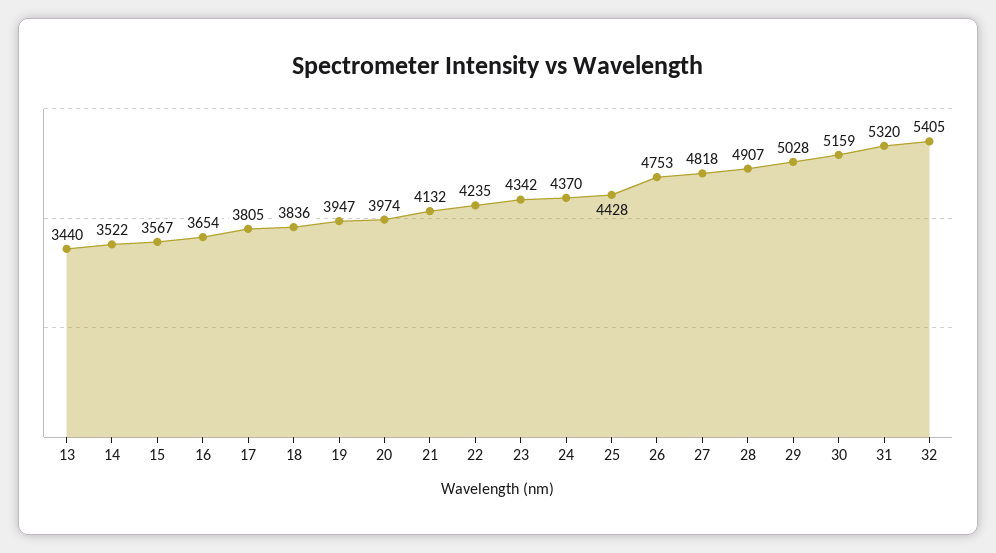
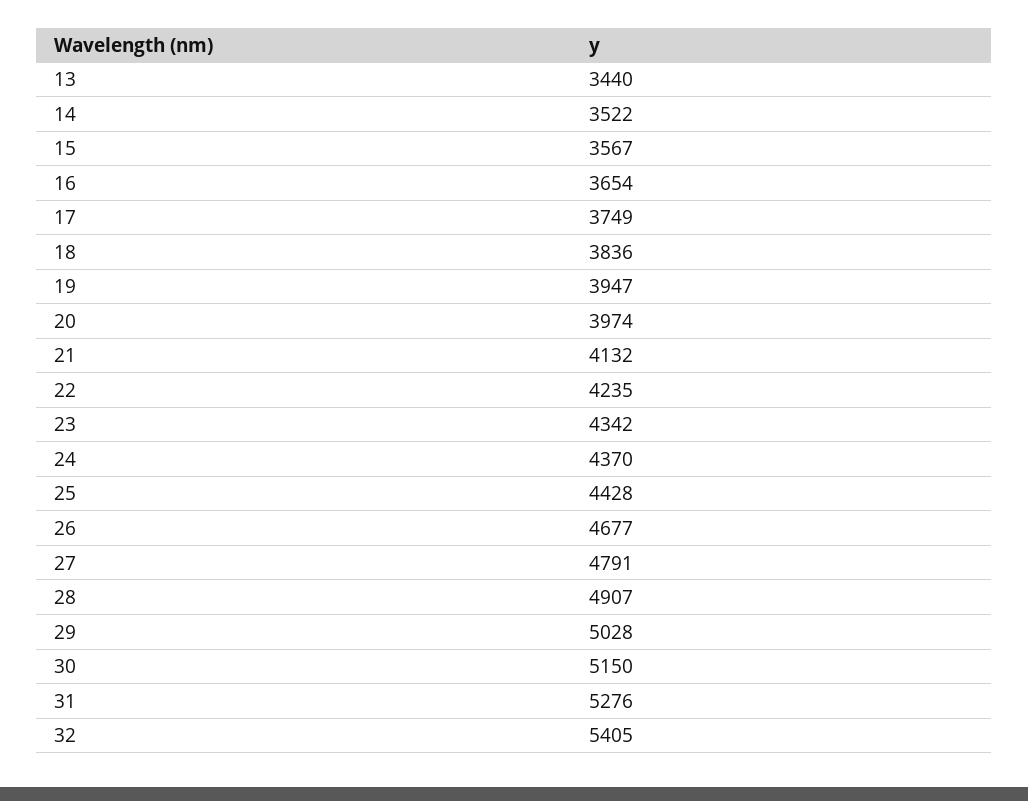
17: 3805 -> 3749
26: 4753 -> 4677
27: 4818 -> 4791
30: 5159 -> 5150
31: 5320 -> 5276

